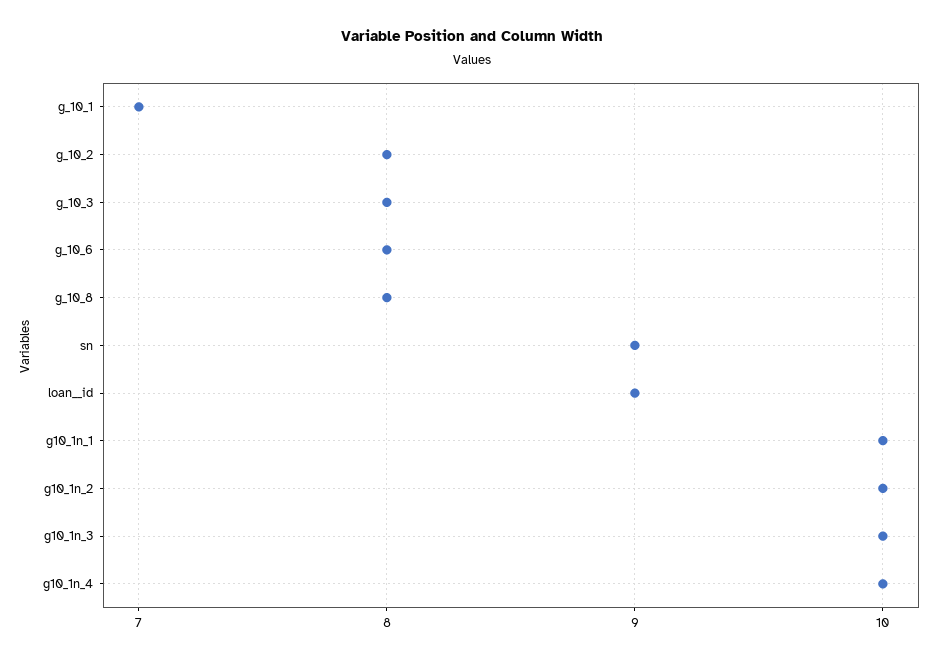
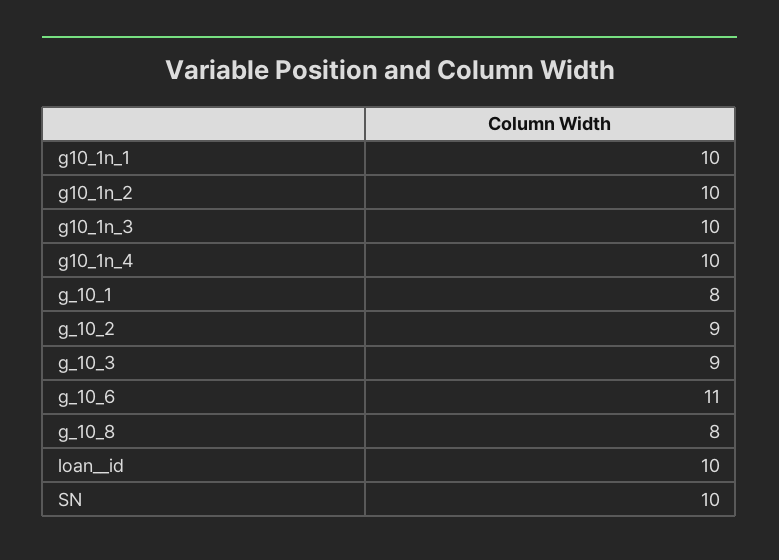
g_10_1: 7 -> 8
g_10_2: 8 -> 9
g_10_3: 8 -> 9
g_10_6: 8 -> 11
sn: 9 -> 10
loan__id: 9 -> 10

